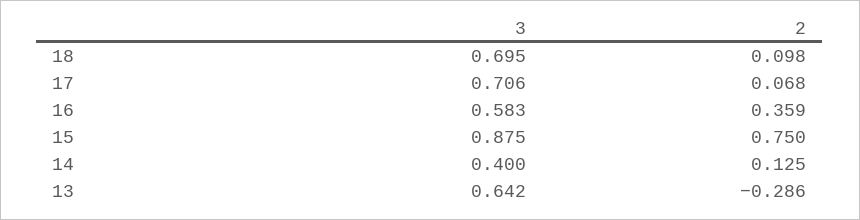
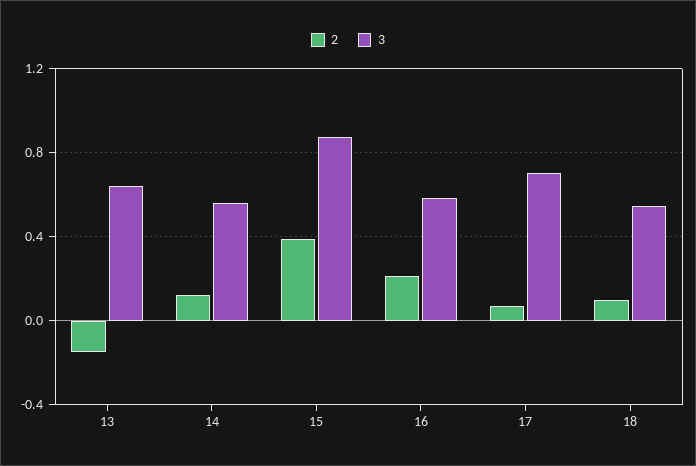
3, 18: 0.695 -> 0.55
2, 16: 0.359 -> 0.2
2, 15: 0.75 -> 0.4
3, 14: 0.4 -> 0.55
2, 13: -0.286 -> -0.15

